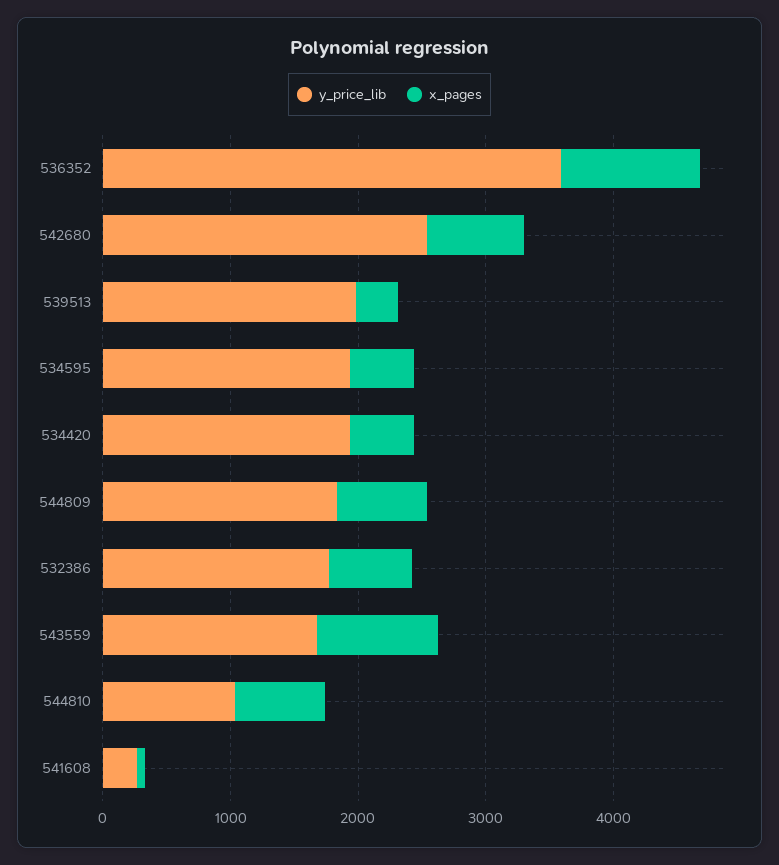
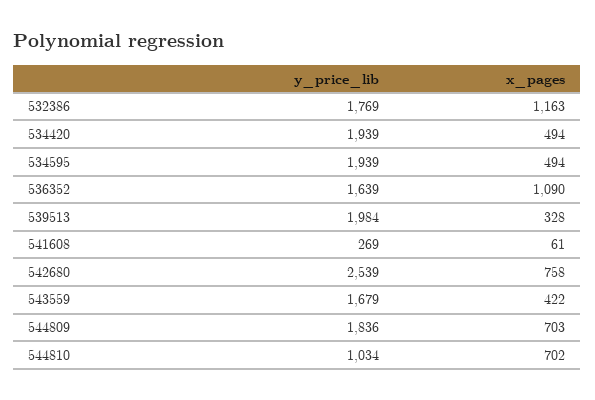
y_price_lib, 536352: 3600 -> 1639
x_pages, 532386: 600 -> 1163
x_pages, 543559: 1000 -> 422

